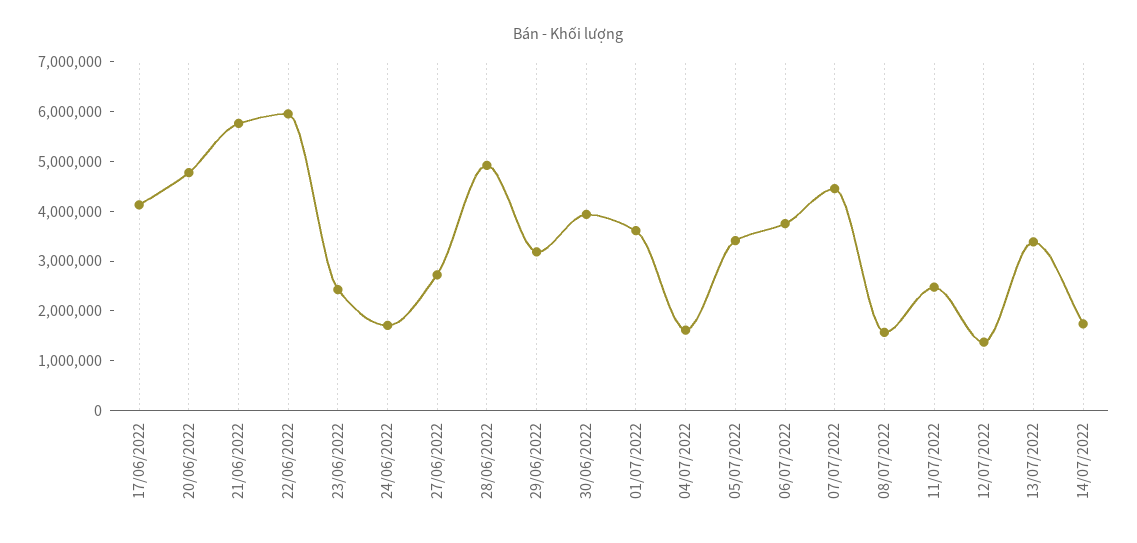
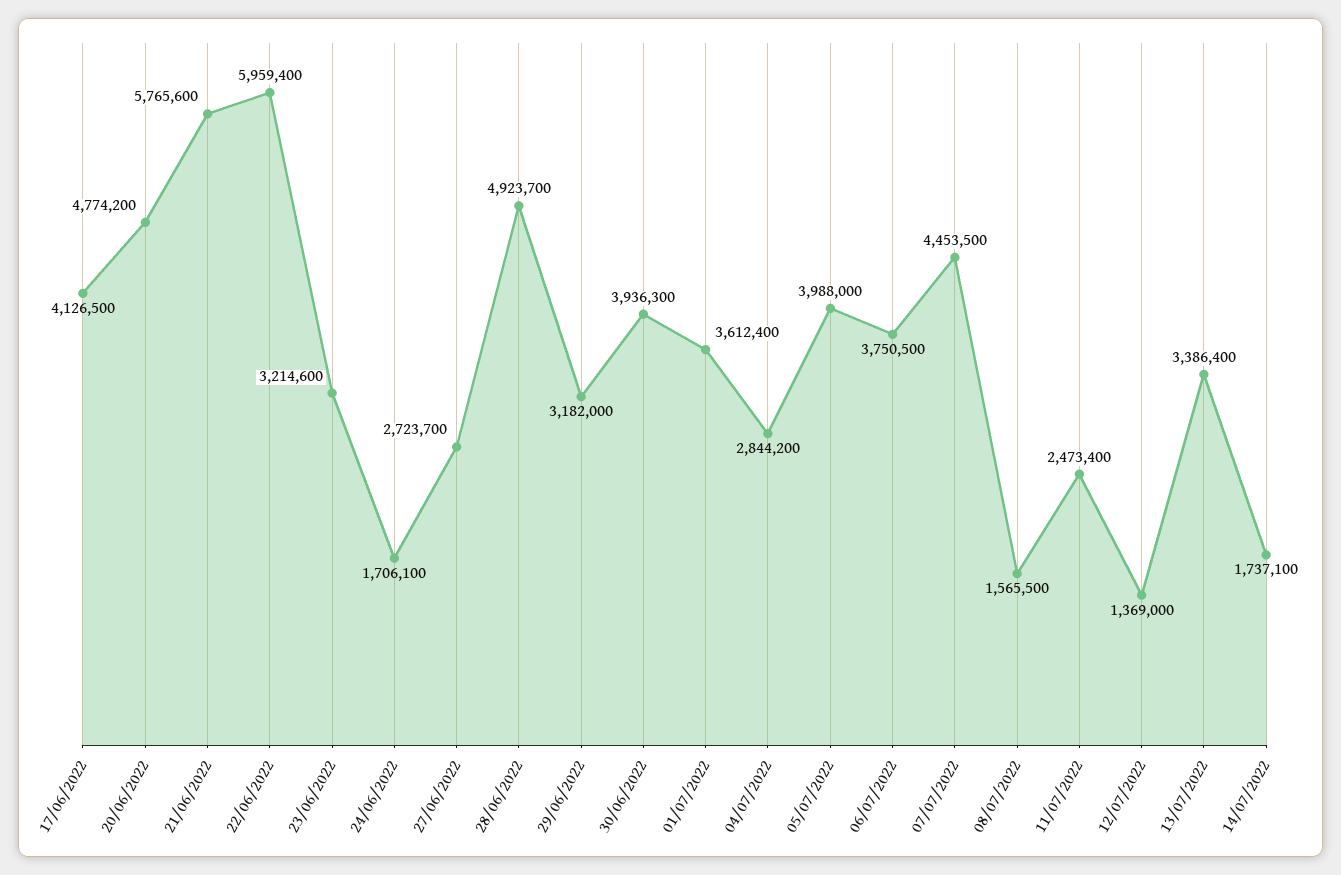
23/06/2022: 2400000 -> 3214600
04/07/2022: 1600000 -> 2844200
05/07/2022: 3400000 -> 3988000

